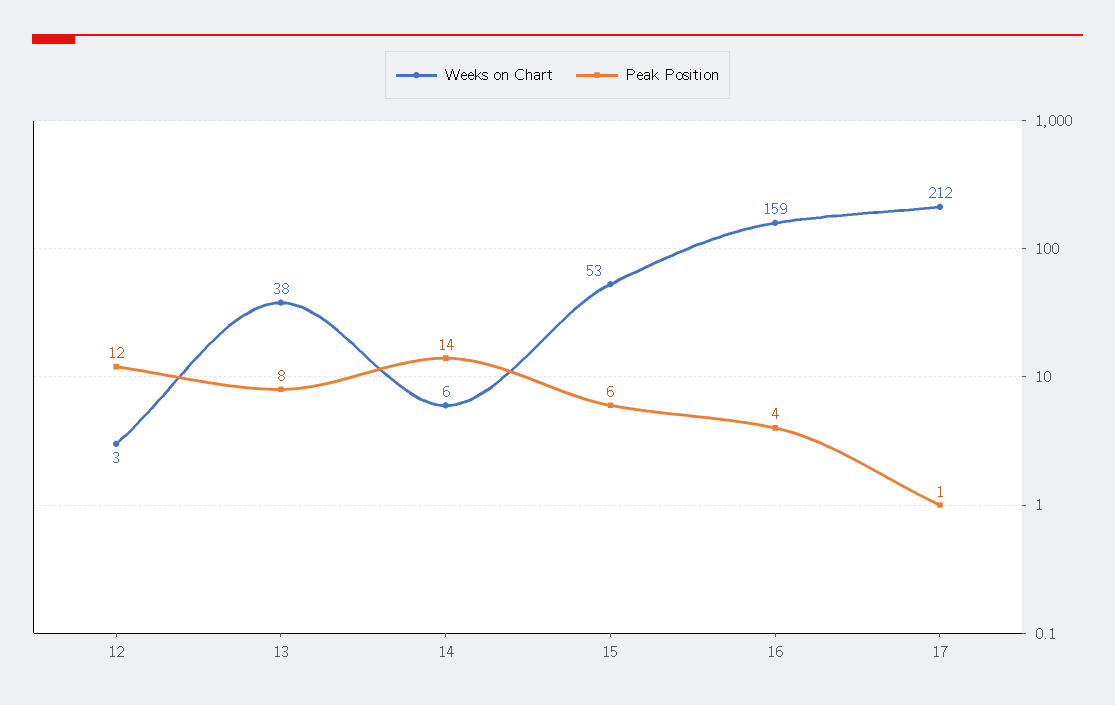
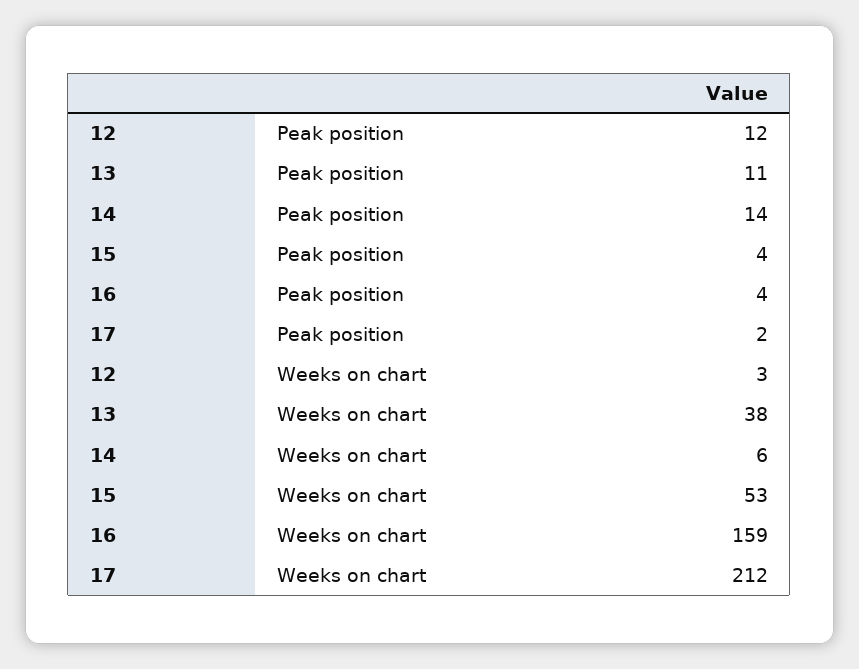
Peak Position, 13: 8 -> 11
Peak Position, 15: 6 -> 4
Peak Position, 17: 1 -> 2

